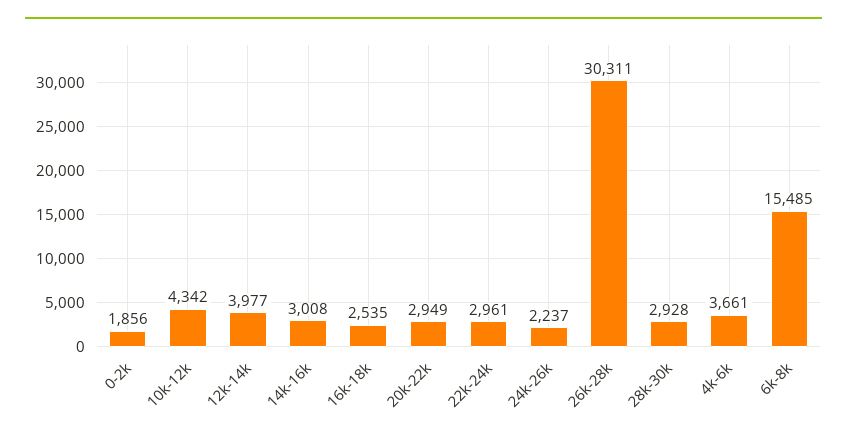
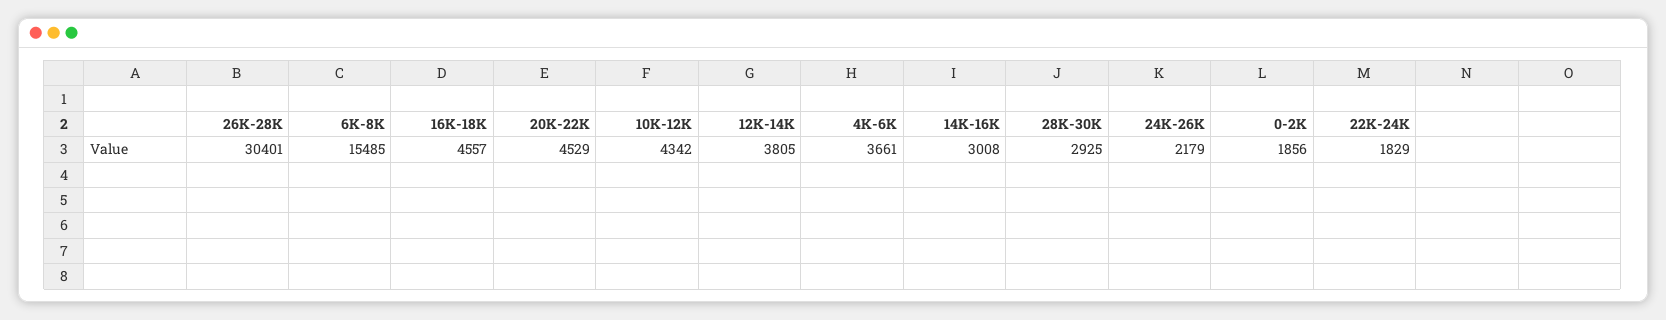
12k-14k: 3977 -> 3805
16k-18k: 2535 -> 4557
20k-22k: 2949 -> 4529
22k-24k: 2961 -> 1829
24k-26k: 2237 -> 2179
26k-28k: 30311 -> 30401
28k-30k: 2928 -> 2925

